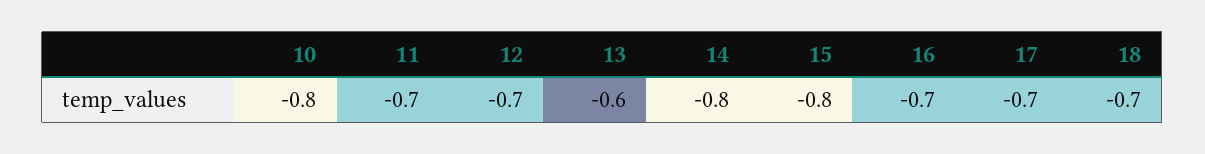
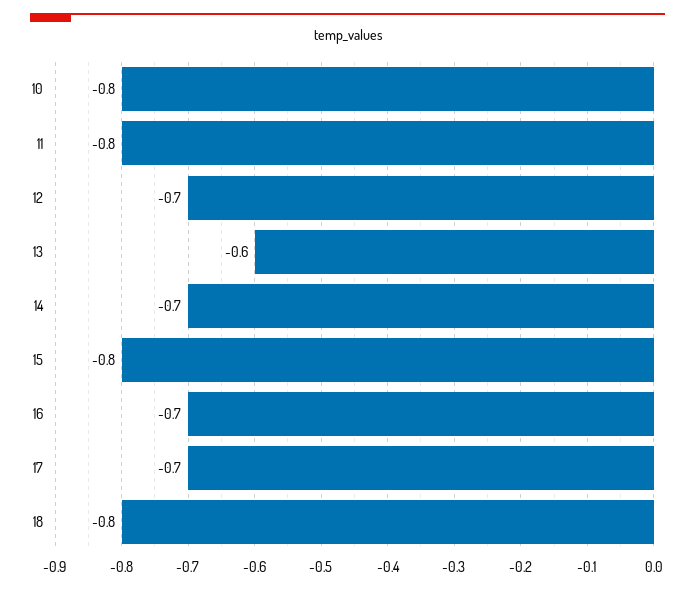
11: -0.7 -> -0.8
14: -0.8 -> -0.7
18: -0.7 -> -0.8

